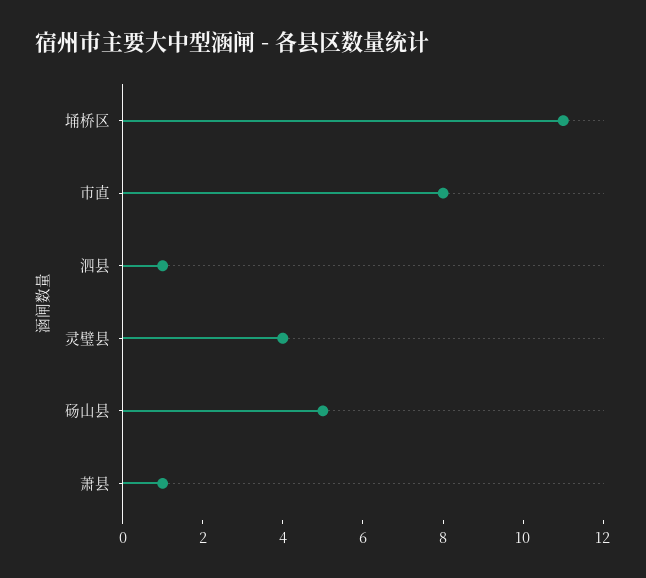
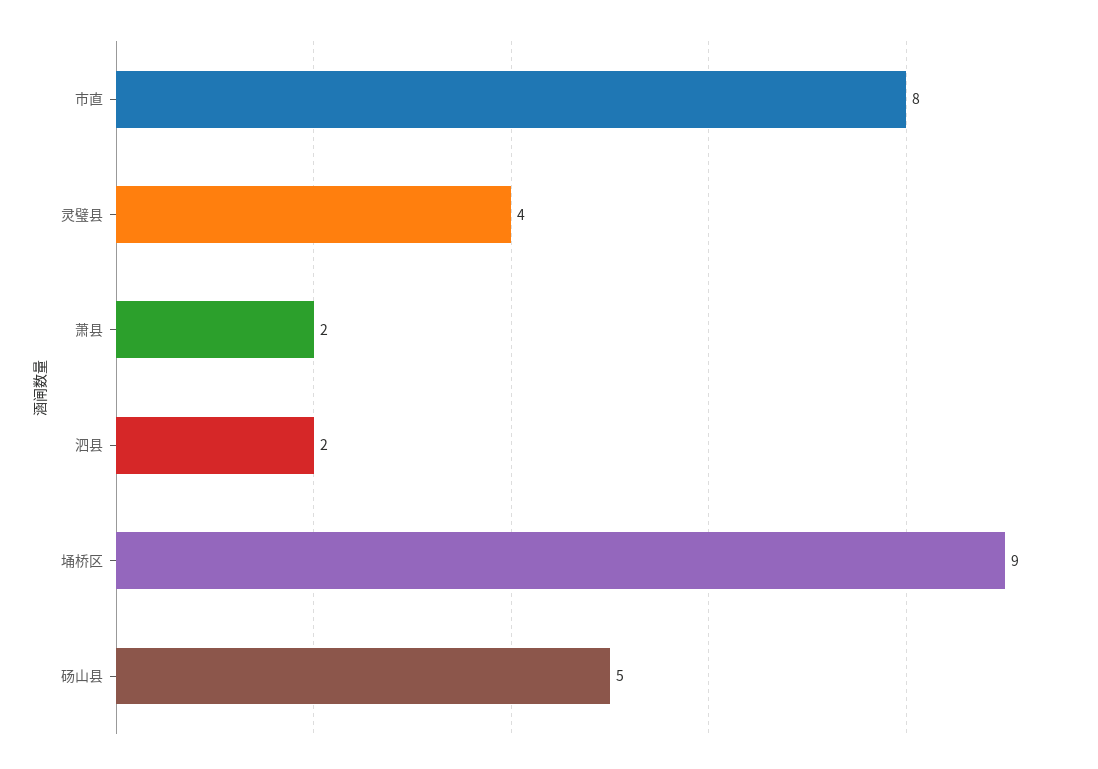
埇桥区: 11 -> 9
泗县: 1 -> 2
萧县: 1 -> 2

